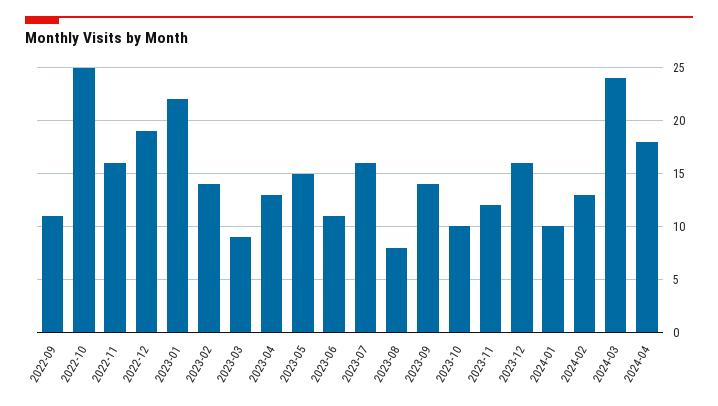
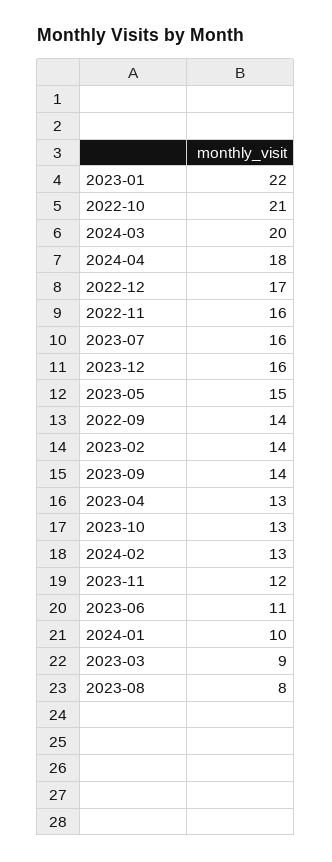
2022-09: 11 -> 14
2022-10: 25 -> 21
2022-12: 19 -> 17
2023-10: 10 -> 13
2024-03: 24 -> 20

